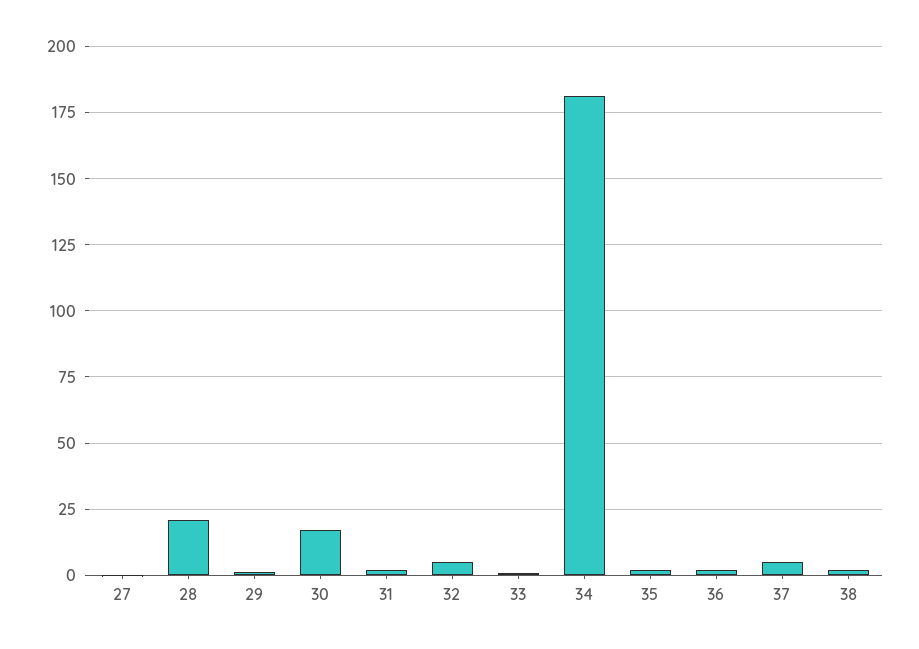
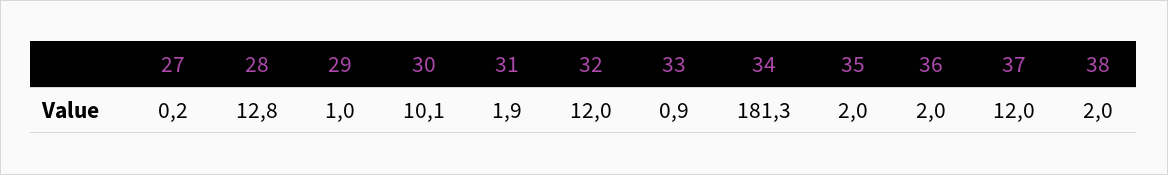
28: 20 -> 12.8
30: 17.5 -> 10.1
32: 5 -> 12
37: 5 -> 12

